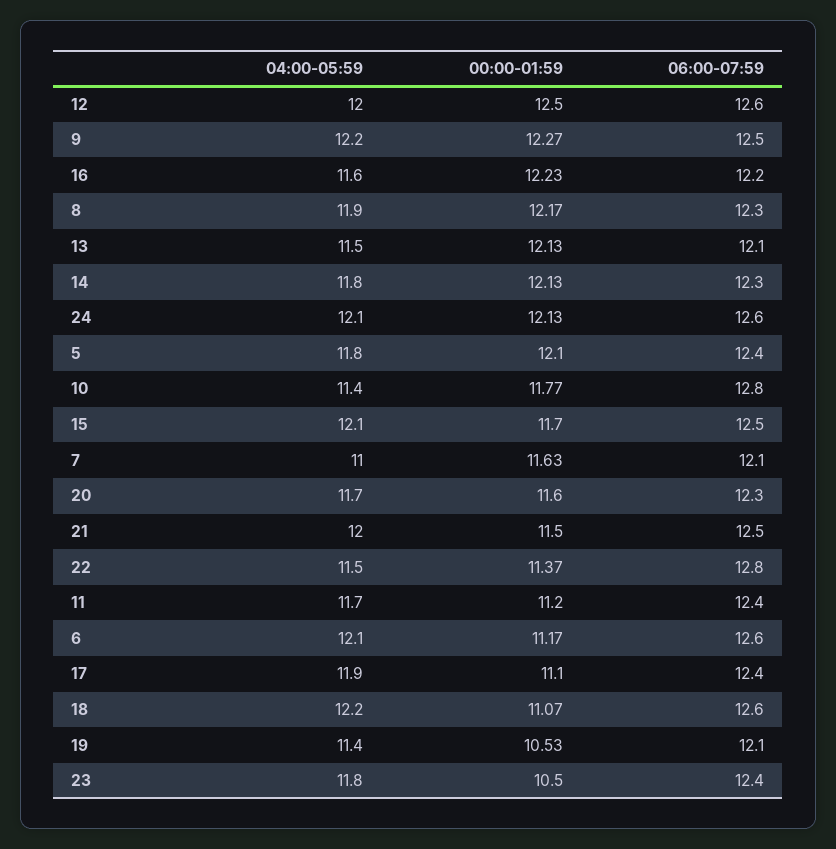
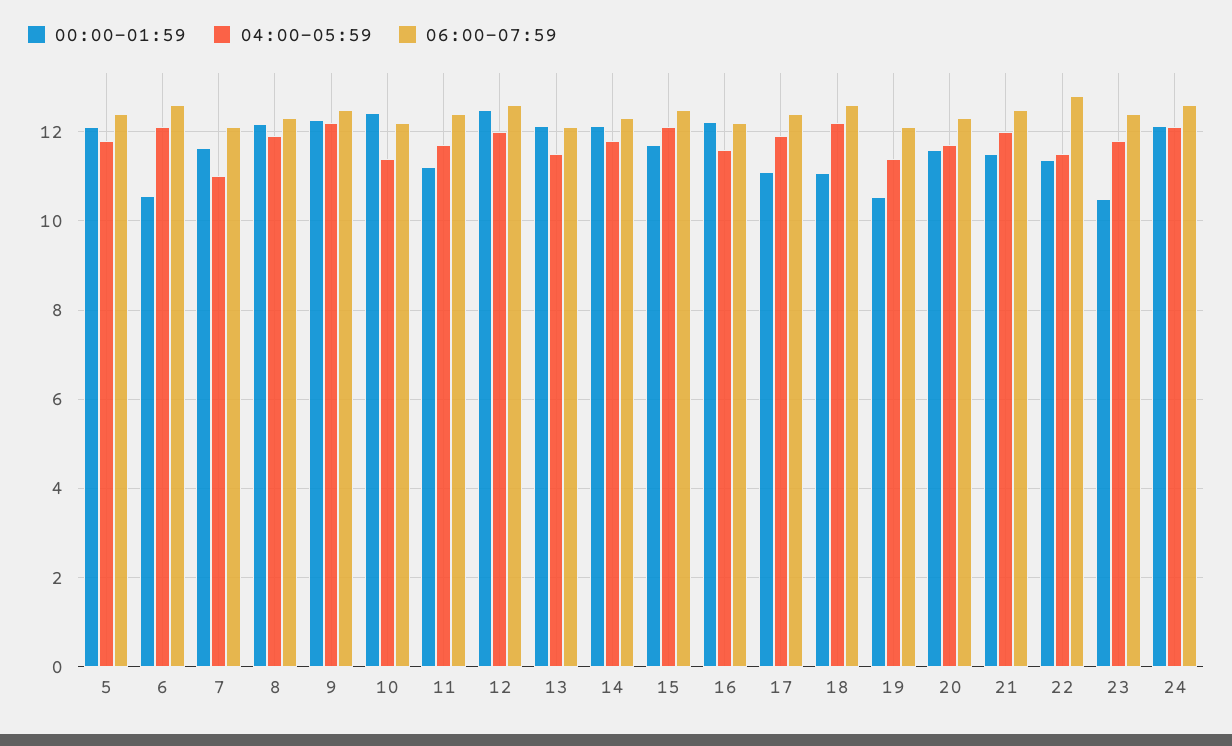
00:00-01:59, 10: 11.77 -> 12.4
06:00-07:59, 10: 12.8 -> 12.2
00:00-01:59, 6: 11.17 -> 10.6

